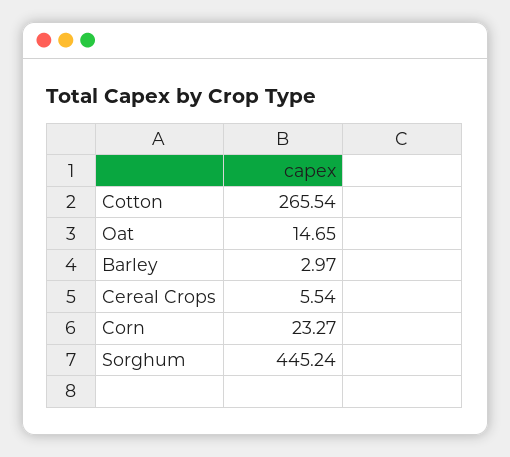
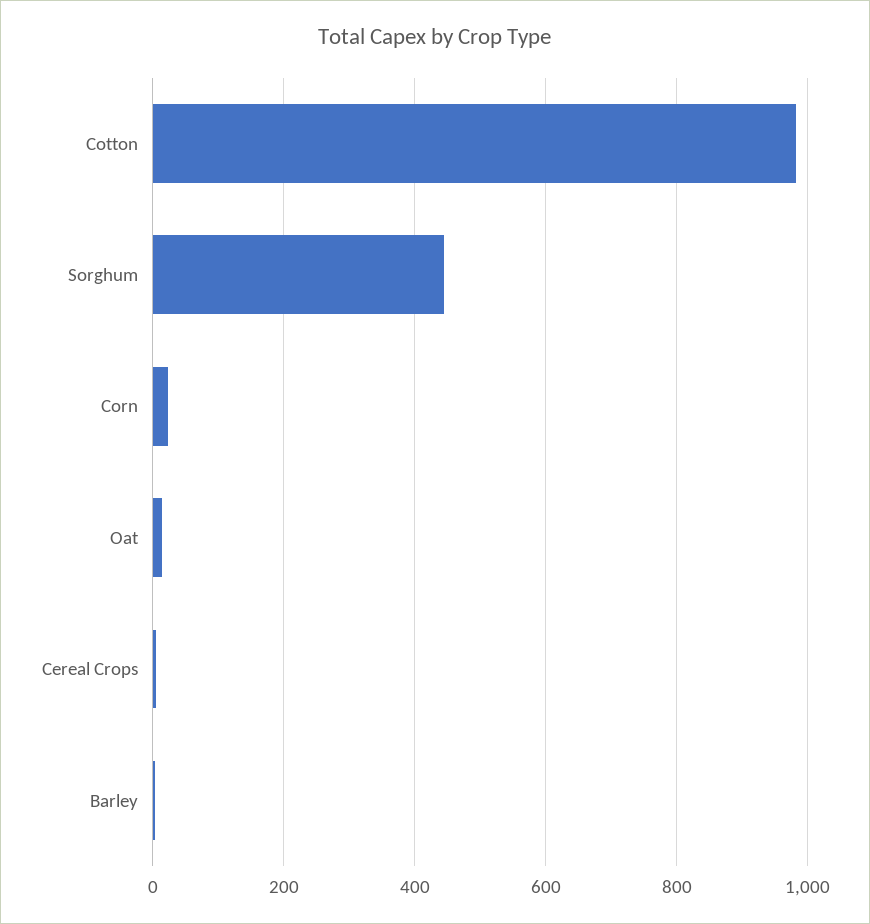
Cotton: 265.54 -> 980

